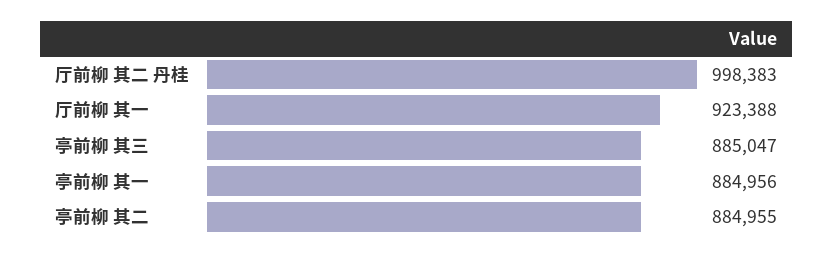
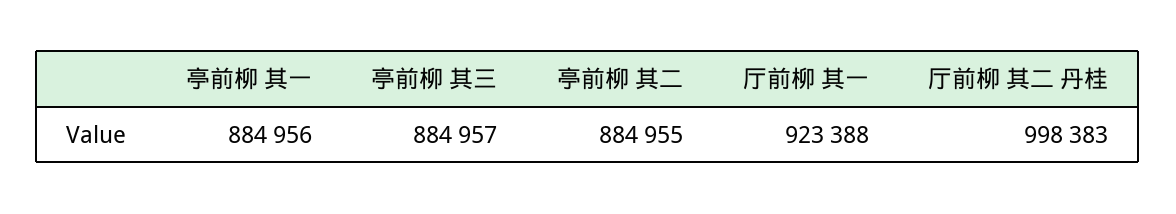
亭前柳 其三: 885047 -> 884957

